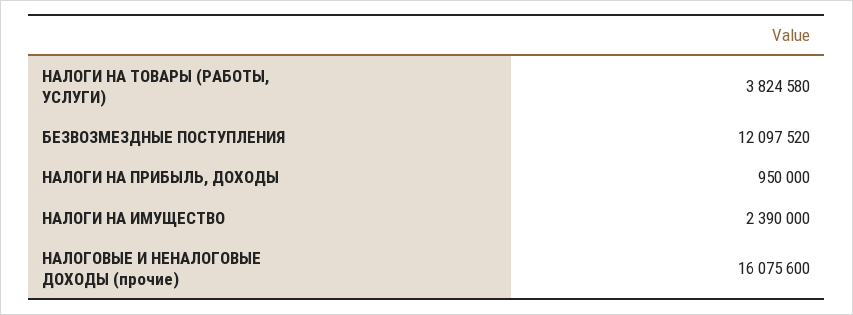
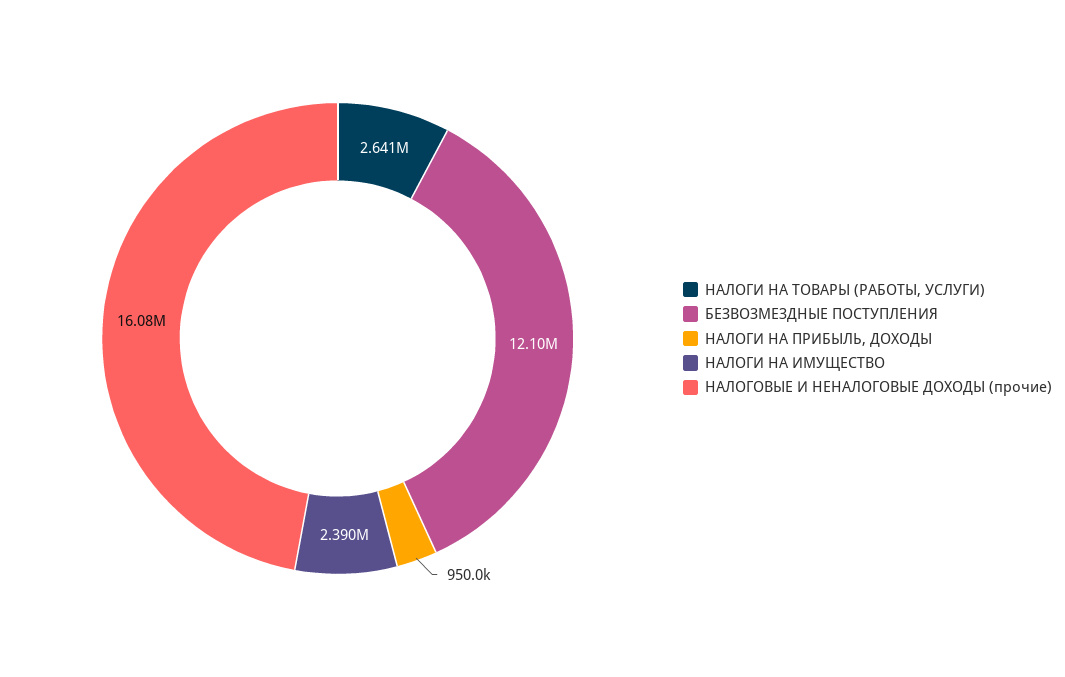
НАЛОГИ НА ТОВАРЫ (РАБОТЫ, УСЛУГИ): 3824580 -> 2641000

